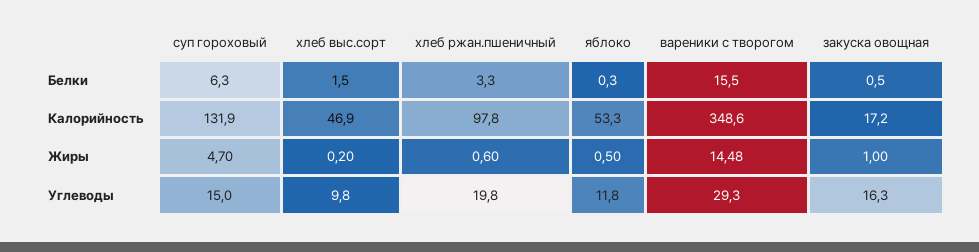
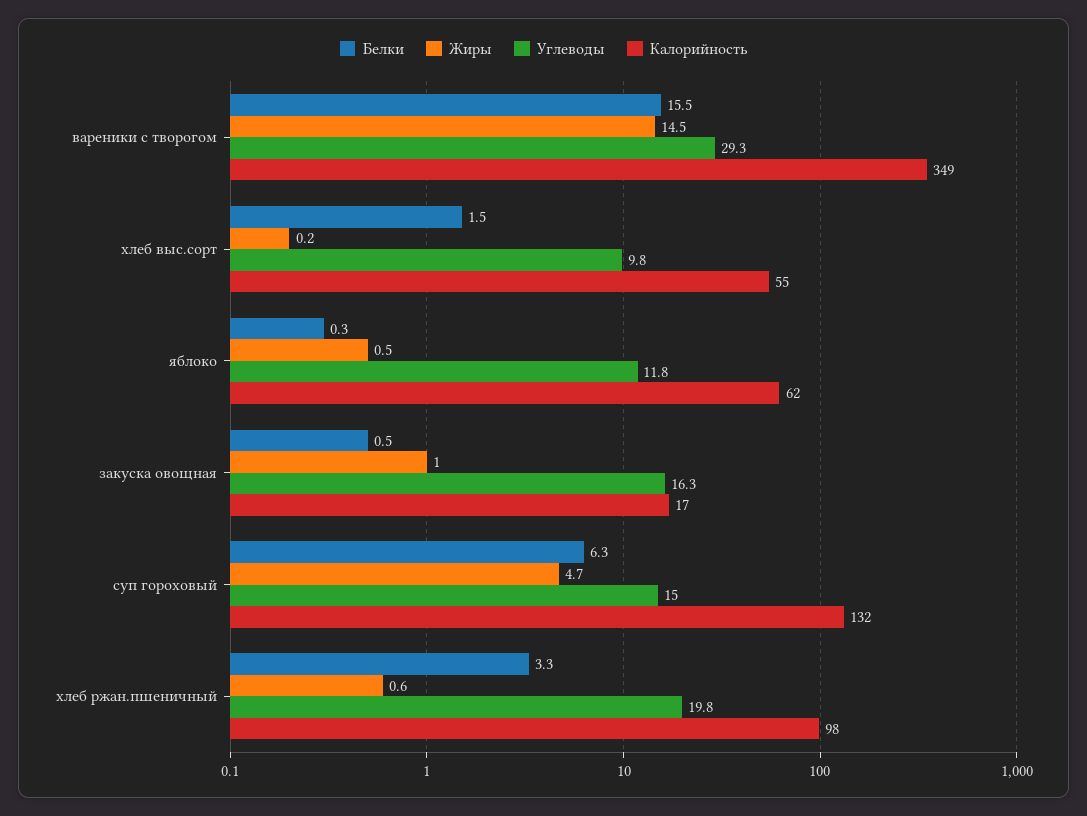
Калорийность, хлеб выс.сорт: 46.9 -> 55
Калорийность, яблоко: 53.3 -> 62

